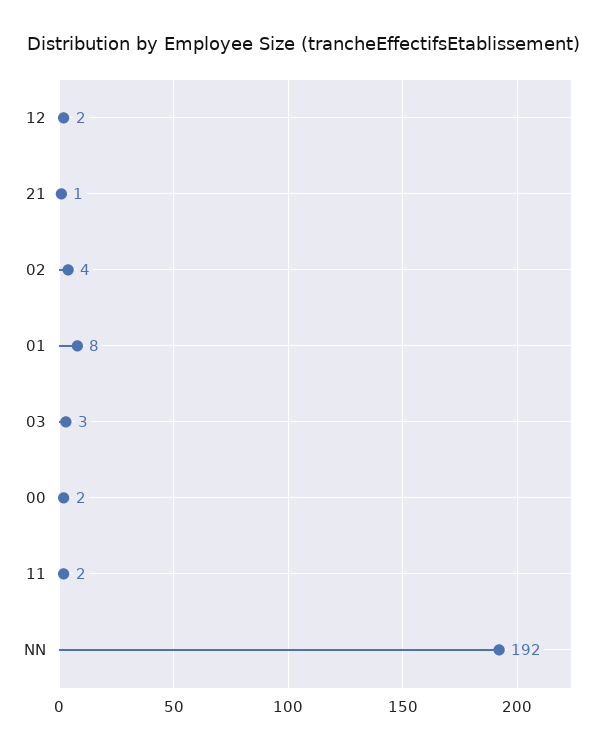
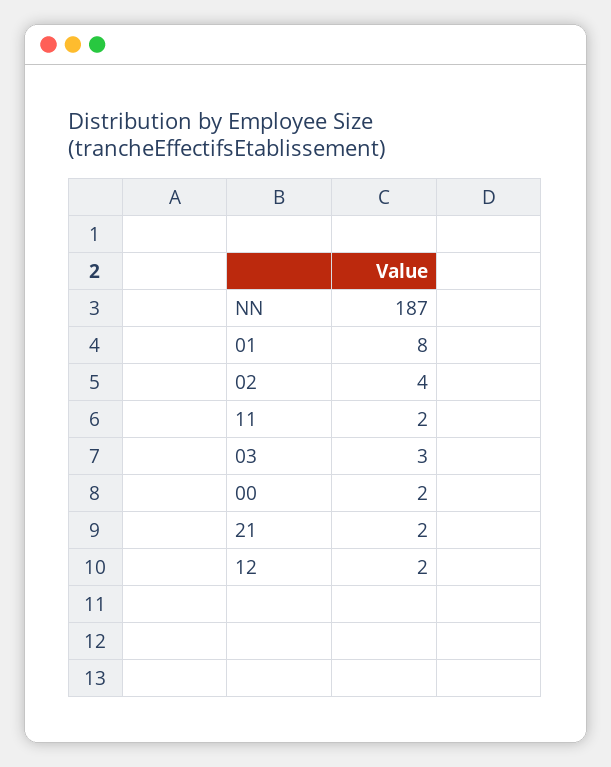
21: 1 -> 2
NN: 192 -> 187

